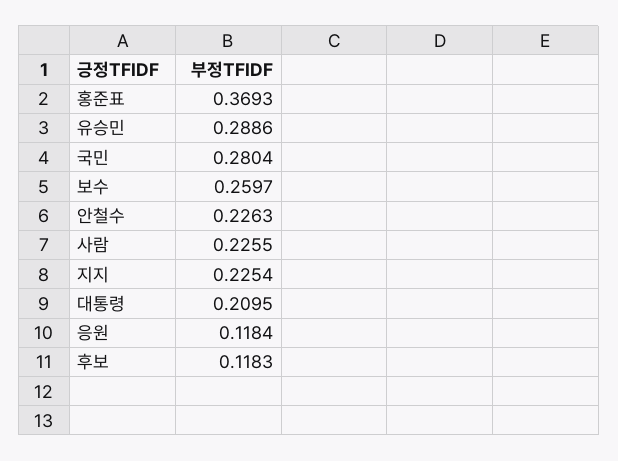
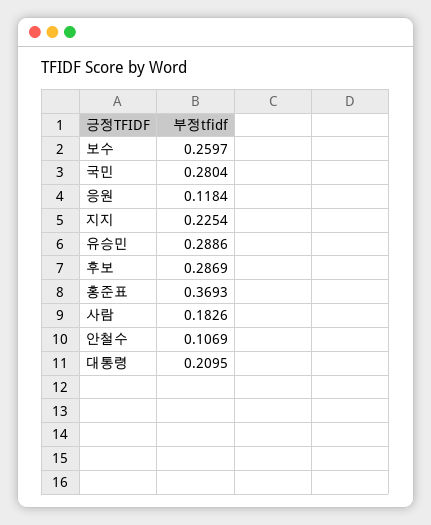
안철수: 0.2263 -> 0.1069
사람: 0.2255 -> 0.1826
후보: 0.1183 -> 0.2869

